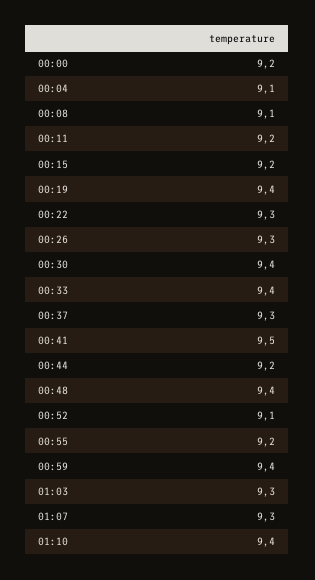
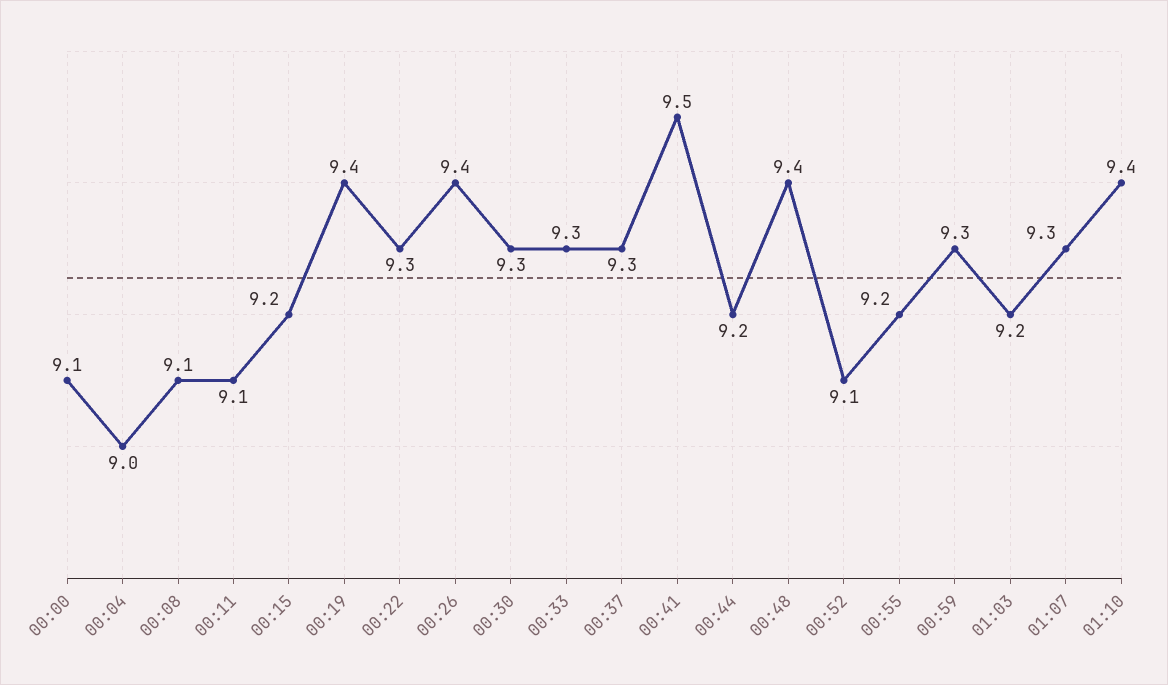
00:00: 9.2 -> 9.1
00:04: 9.1 -> 9
00:11: 9.2 -> 9.1
00:26: 9.3 -> 9.4
00:30: 9.4 -> 9.3
00:33: 9.4 -> 9.3
00:59: 9.4 -> 9.3
01:03: 9.3 -> 9.2

